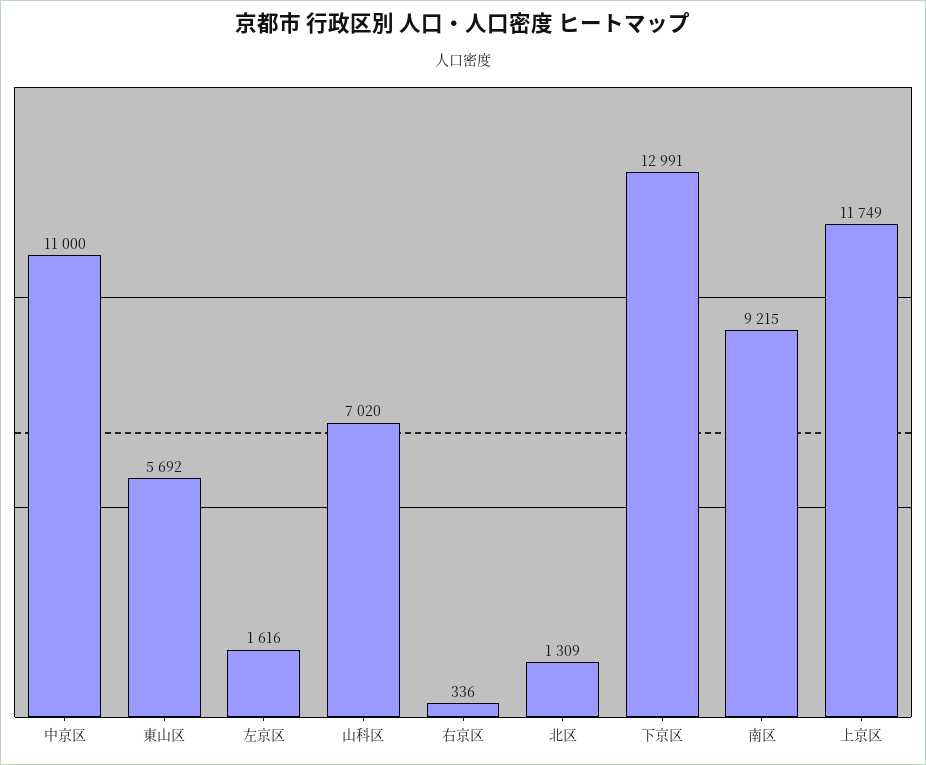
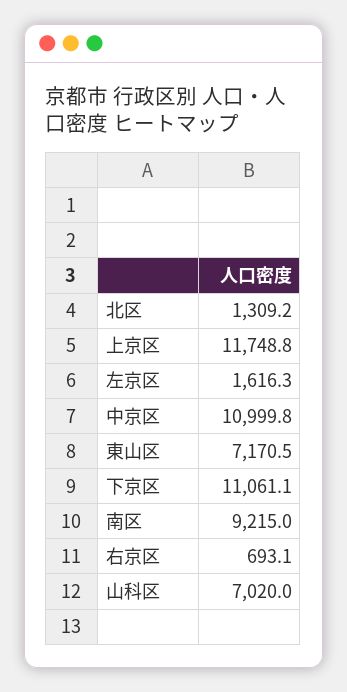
東山区: 5692 -> 7170.5
右京区: 336 -> 693.1
下京区: 12991 -> 11061.1

